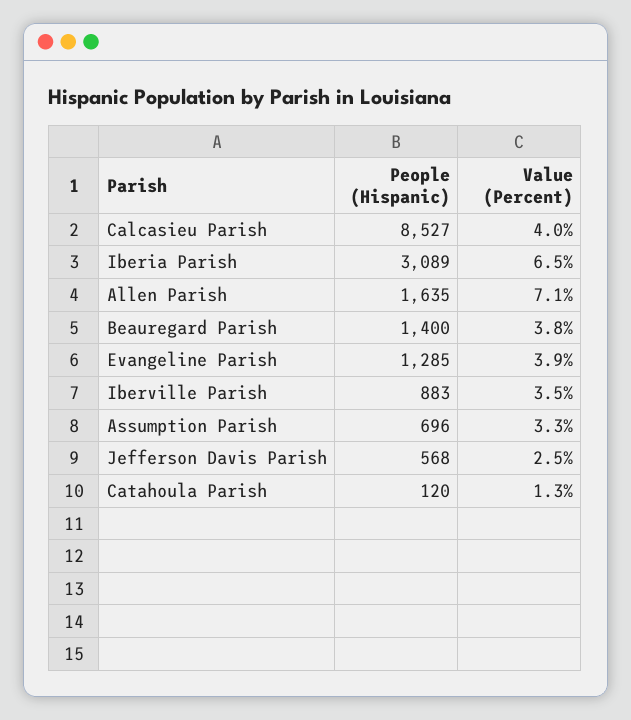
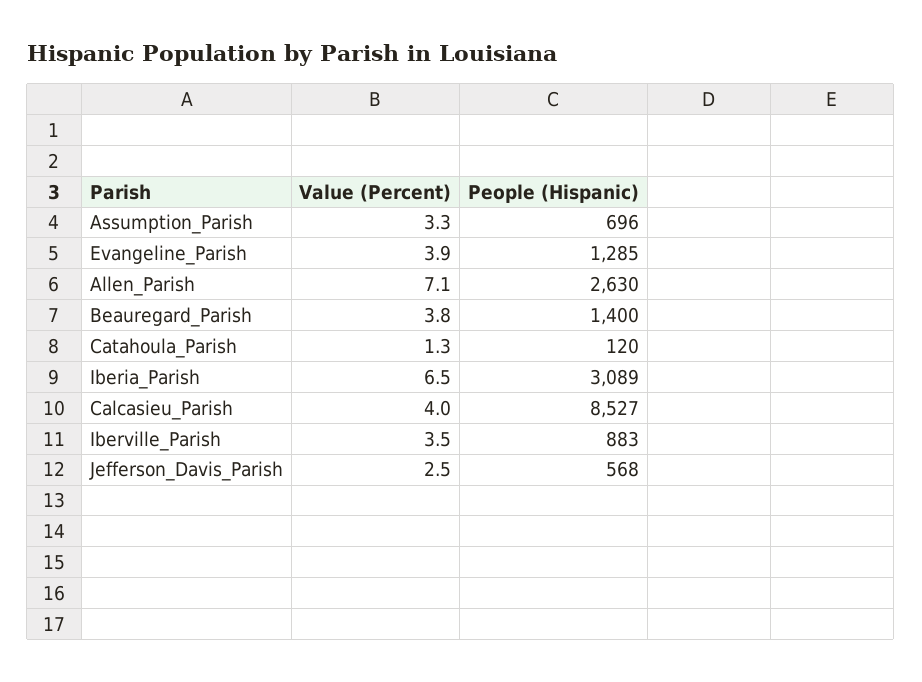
People (Hispanic), Allen Parish: 1635 -> 2630

